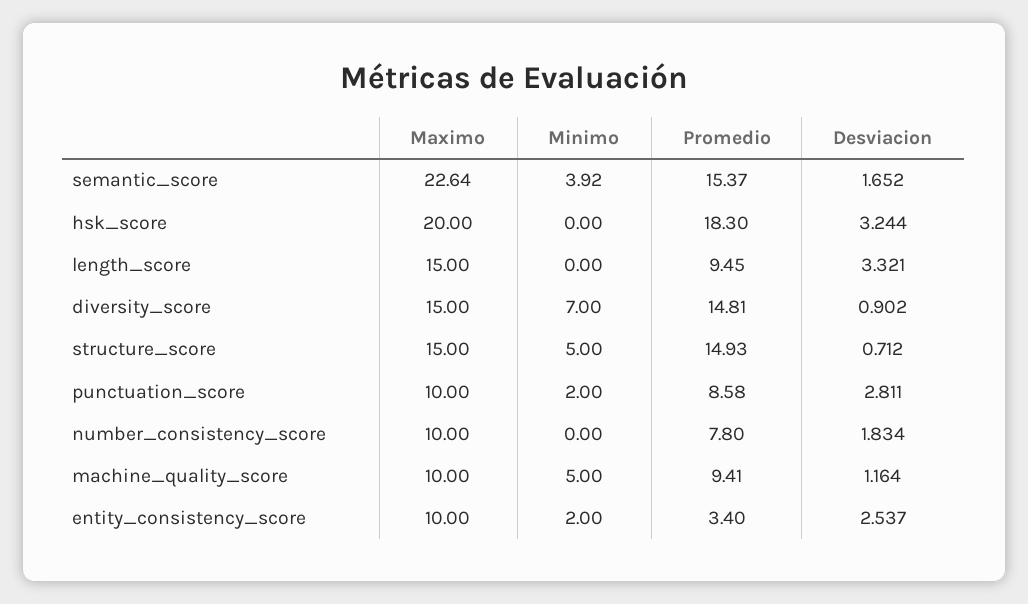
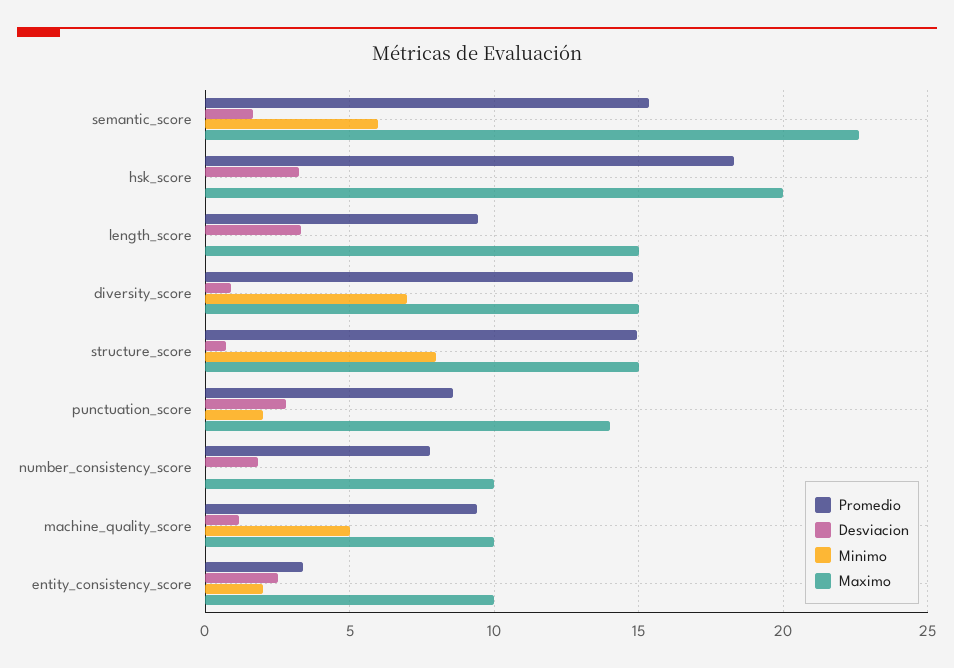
Minimo, semantic_score: 3.92 -> 6
Minimo, structure_score: 5 -> 8
Maximo, punctuation_score: 10 -> 14

